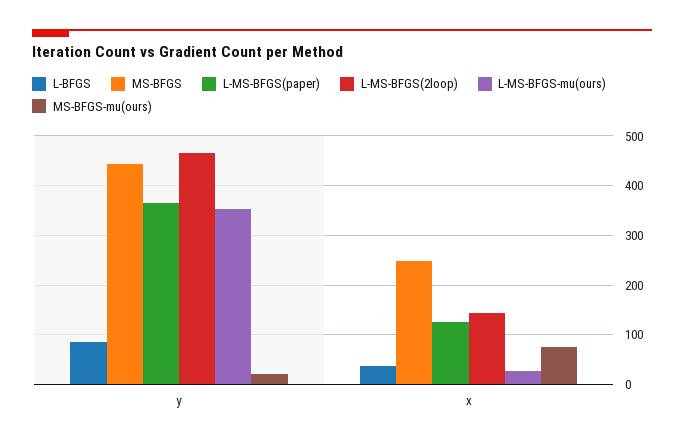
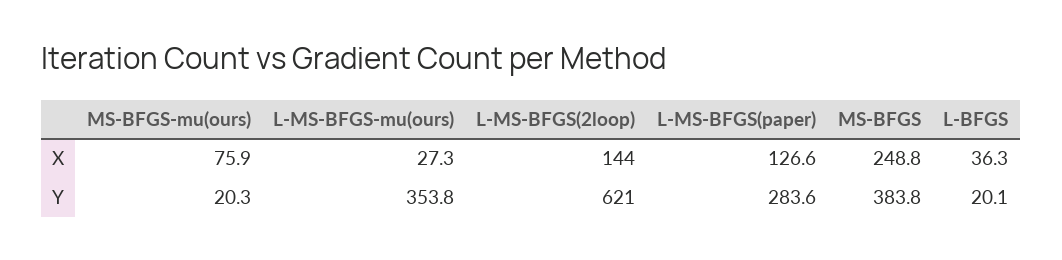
L-BFGS, y: 80 -> 20.1
MS-BFGS, y: 440 -> 383.8
L-MS-BFGS(paper), y: 360 -> 283.6
L-MS-BFGS(2loop), y: 460 -> 621

